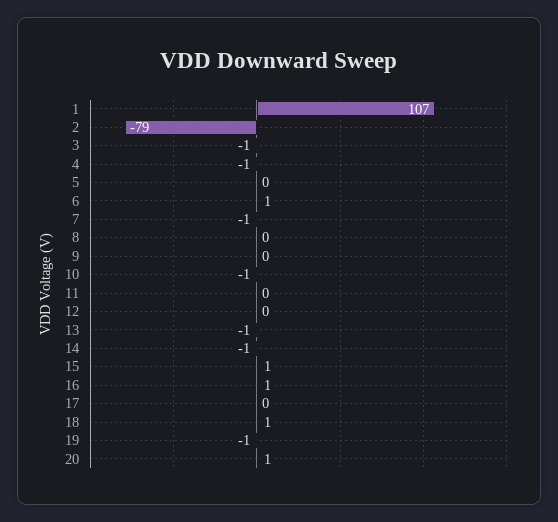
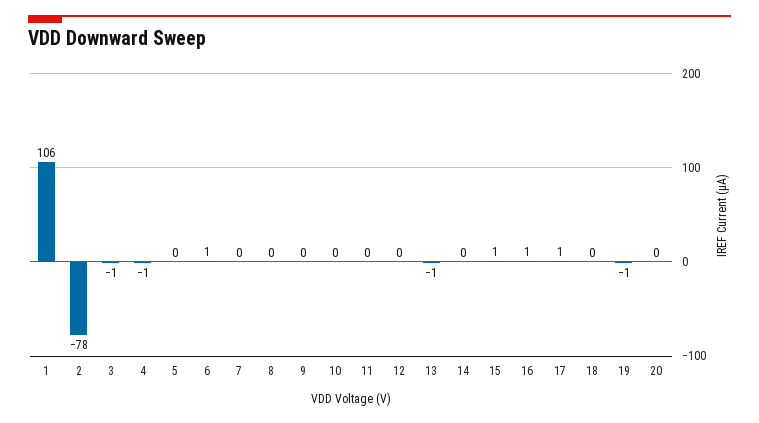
1: 107 -> 106
2: -79 -> -78
7: -1 -> 0
10: -1 -> 0
14: -1 -> 0
17: 0 -> 1
18: 1 -> 0
20: 1 -> 0

